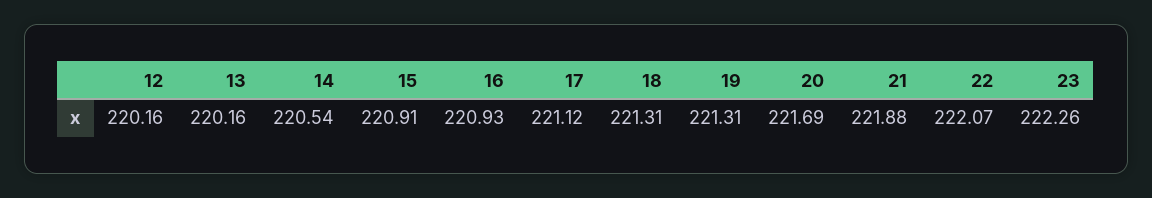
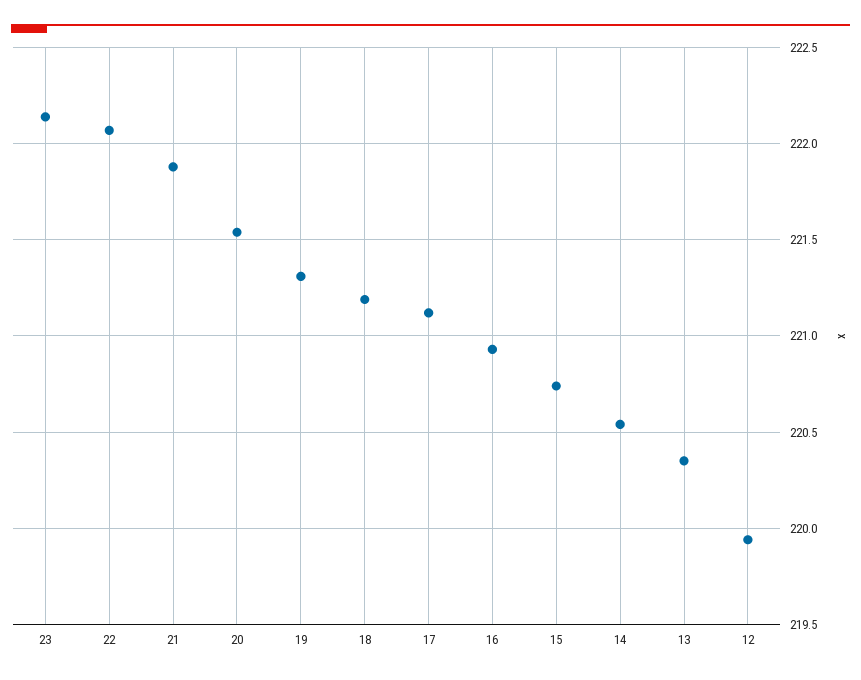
12: 220.16 -> 219.95
13: 220.16 -> 220.35
15: 220.91 -> 220.75
18: 221.31 -> 221.2
20: 221.69 -> 221.55
23: 222.26 -> 222.15

